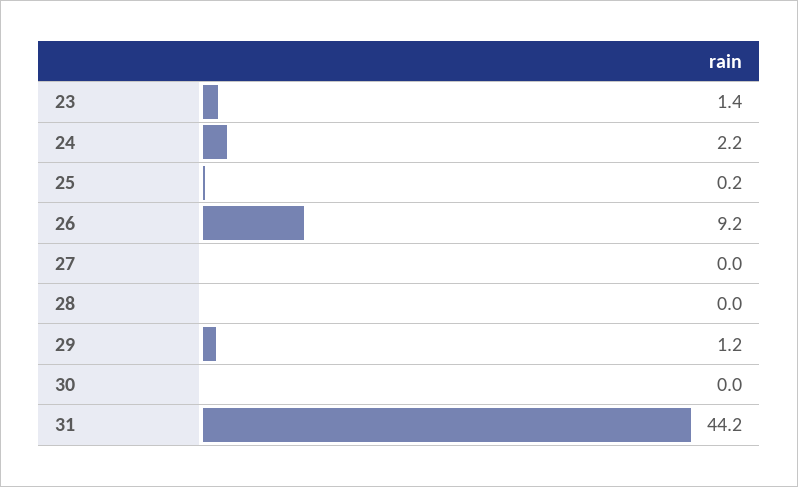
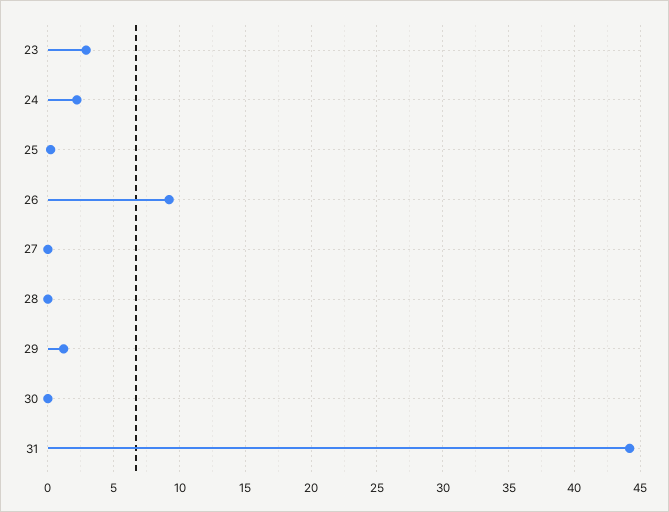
23: 1.4 -> 3

